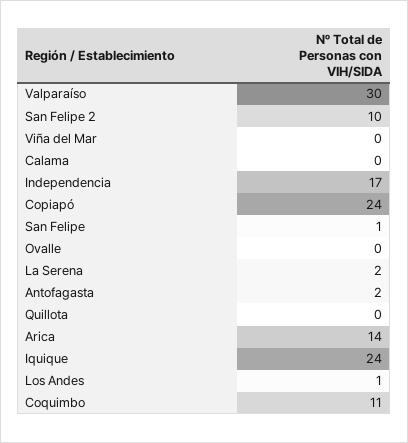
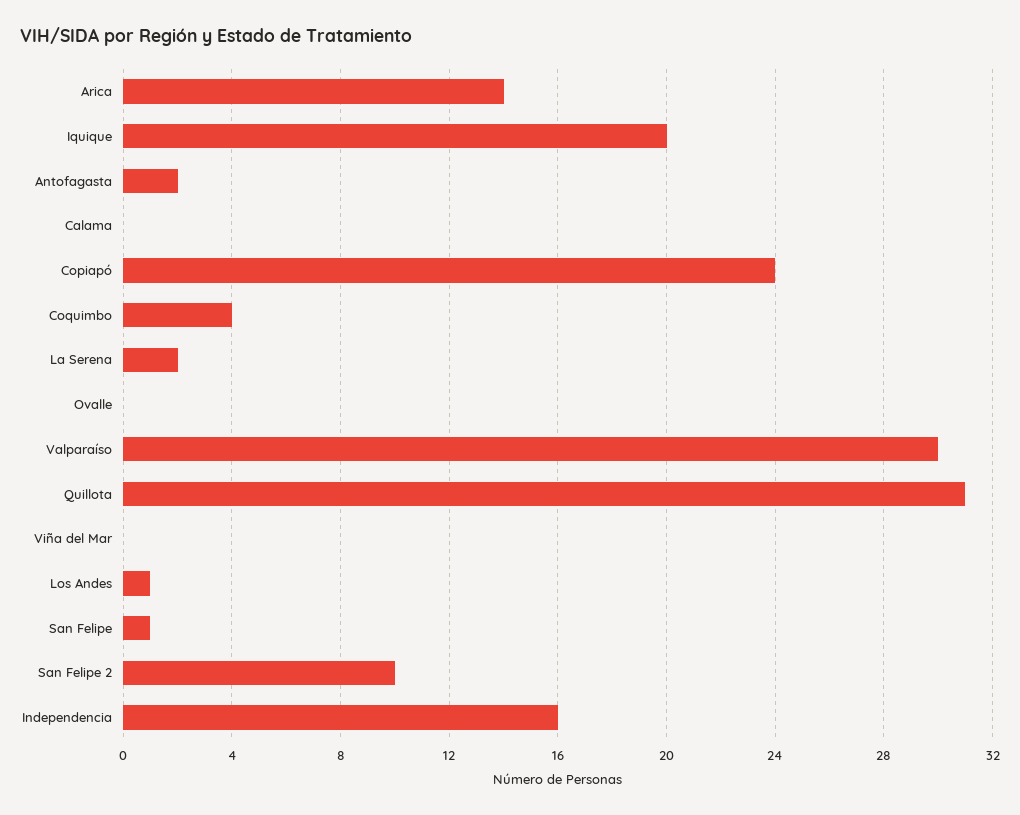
Independencia: 17 -> 16
Quillota: 0 -> 31
Iquique: 24 -> 20
Coquimbo: 11 -> 4

